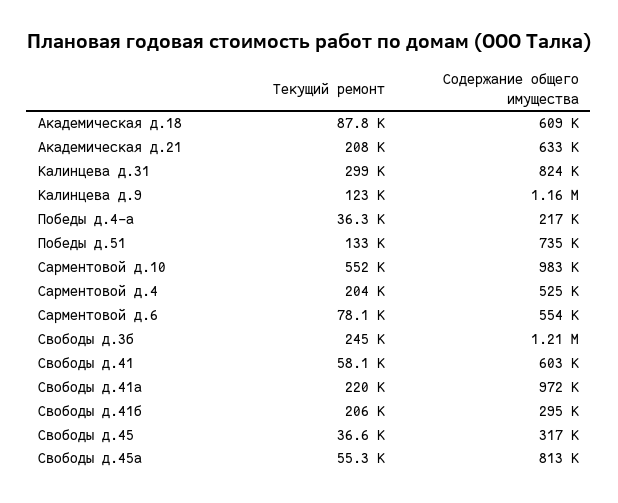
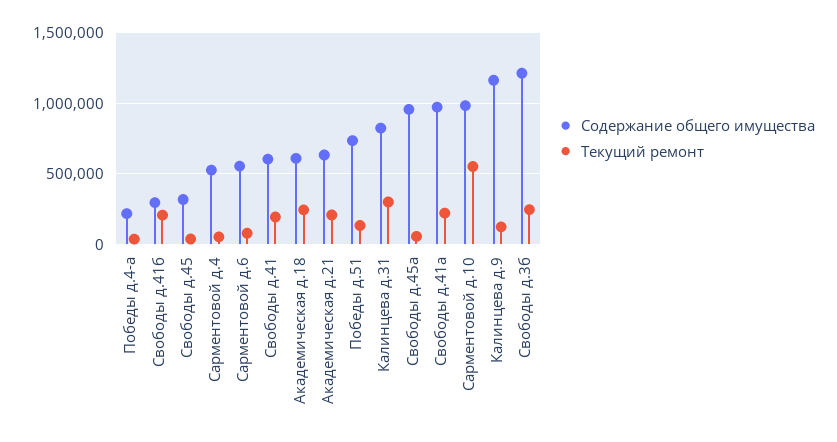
Текущий ремонт, Академическая д.18: 87800 -> 250000
Текущий ремонт, Сарментовой д.4: 204000 -> 50000
Текущий ремонт, Свободы д.41: 58100 -> 200000
Содержание общего имущества, Свободы д.45а: 813000 -> 950000

